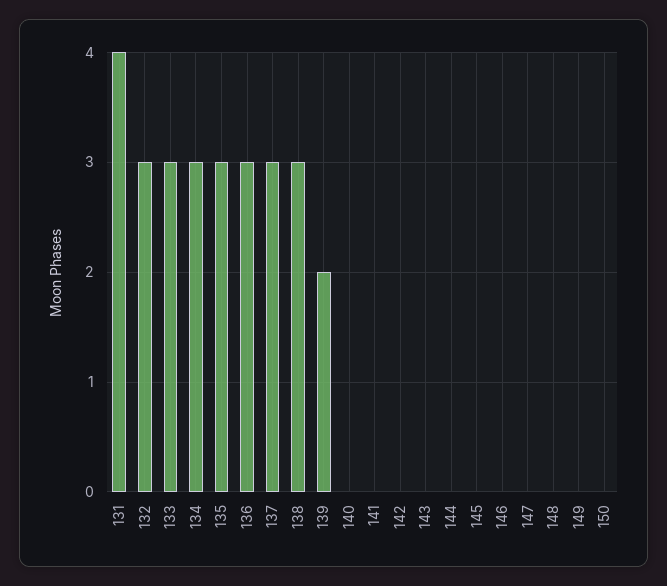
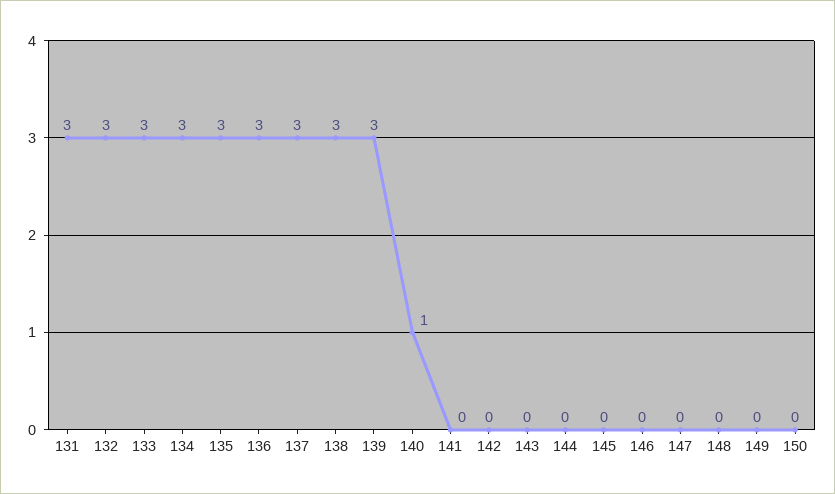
131: 4 -> 3
139: 2 -> 3
140: 0 -> 1

